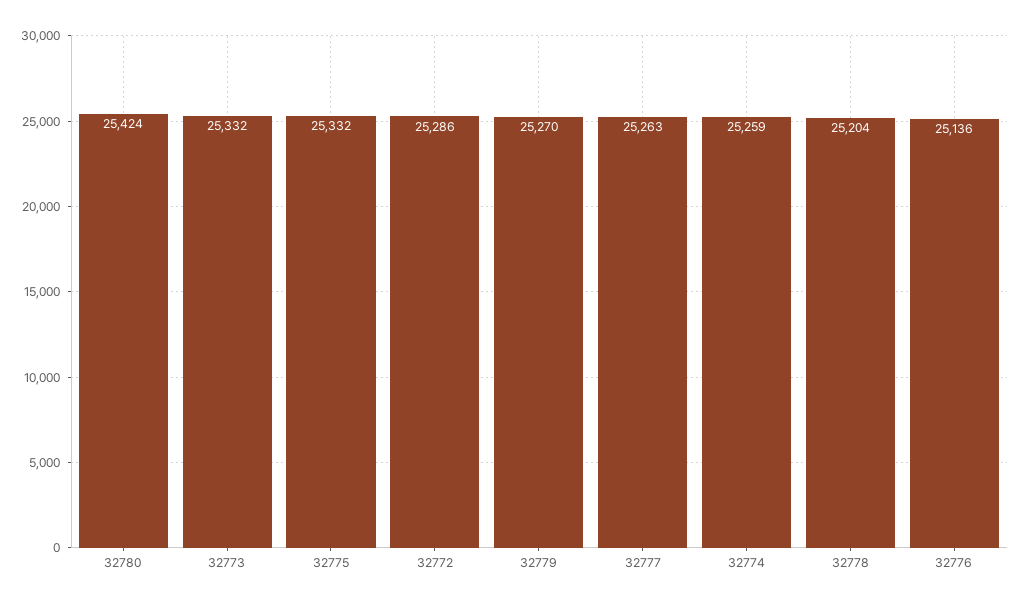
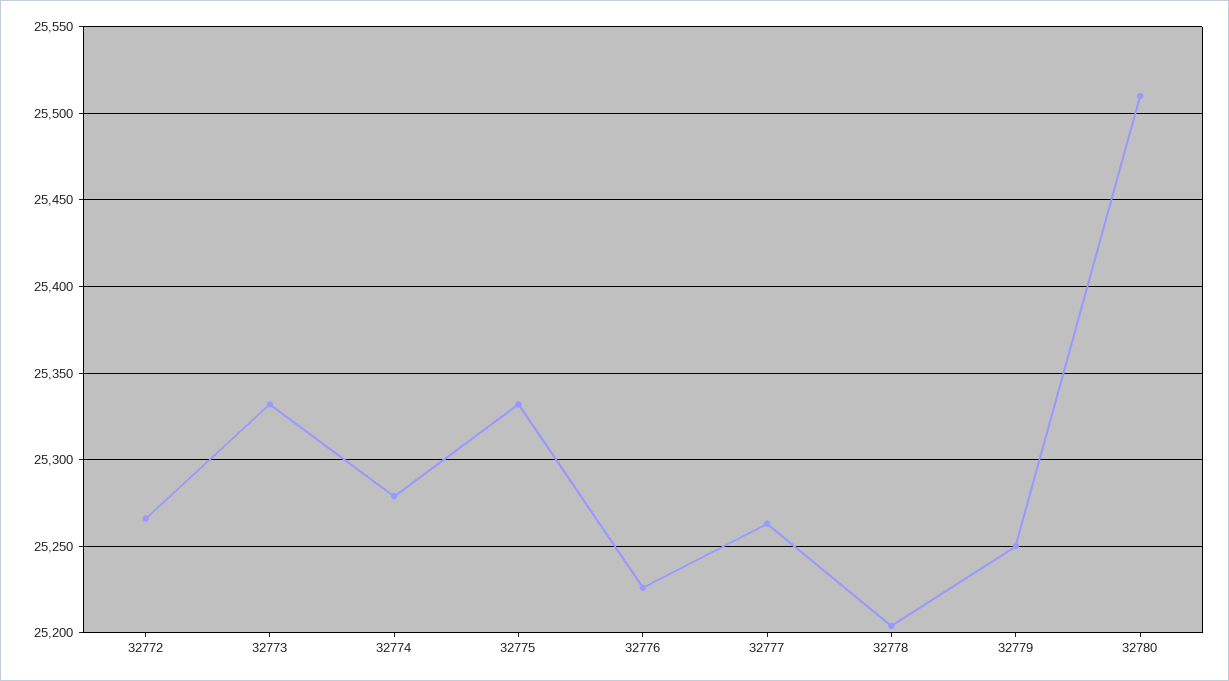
32780: 25424 -> 25510
32772: 25286 -> 25265
32779: 25270 -> 25250
32774: 25259 -> 25280
32776: 25136 -> 25225

